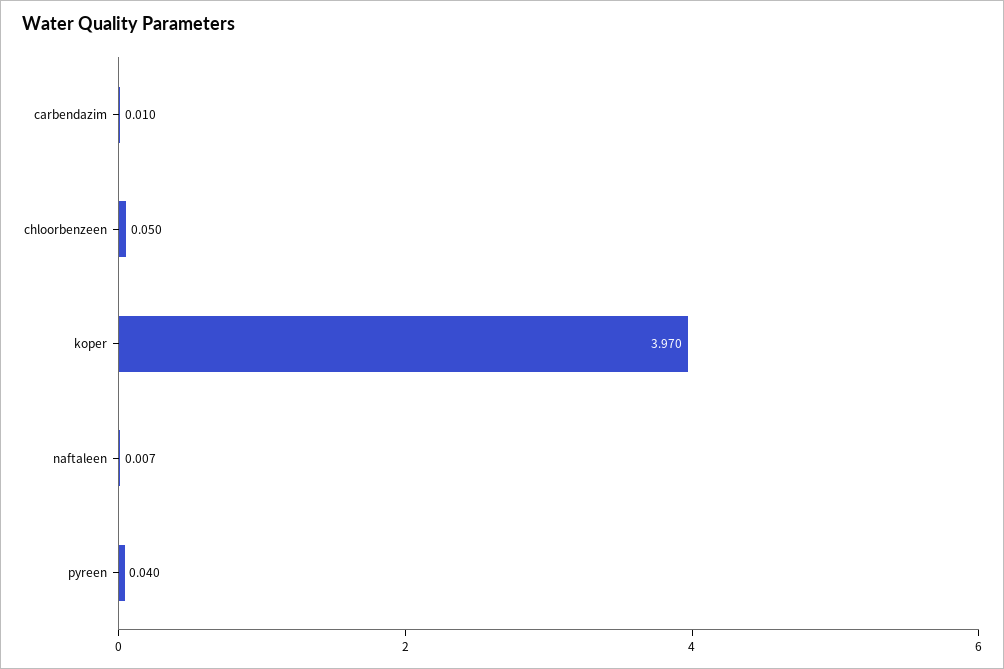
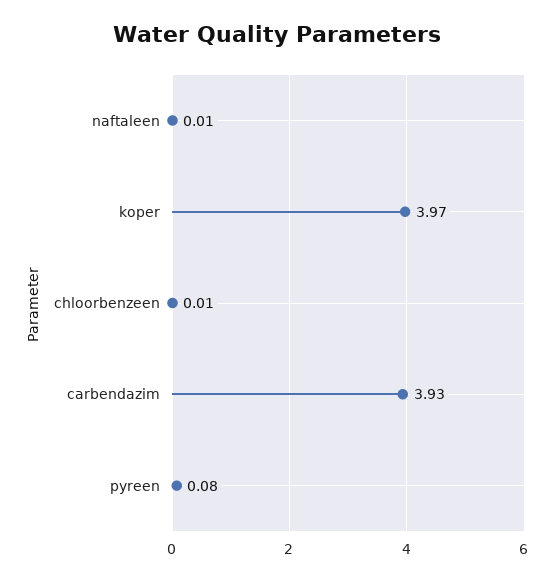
carbendazim: 0.01 -> 3.93
chloorbenzeen: 0.05 -> 0.01
pyreen: 0.04 -> 0.08

